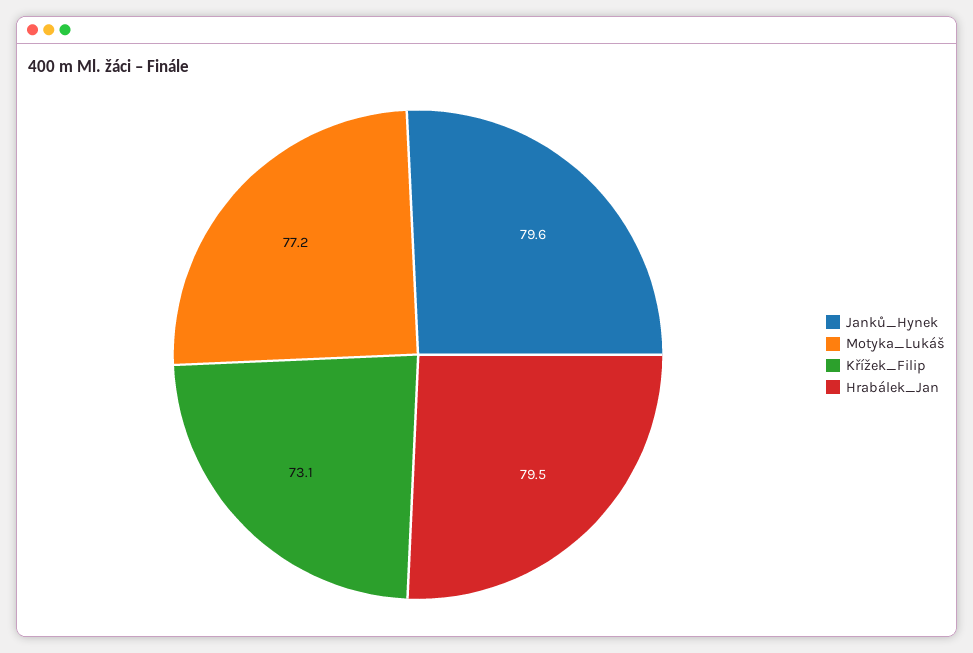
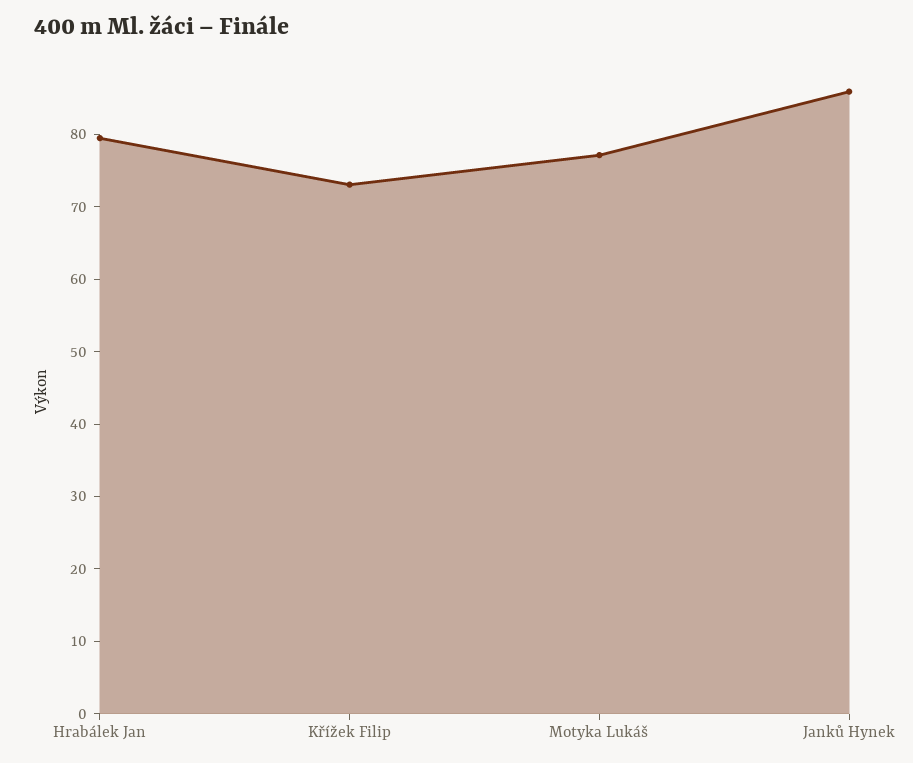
Janků_Hynek: 79.6 -> 86

